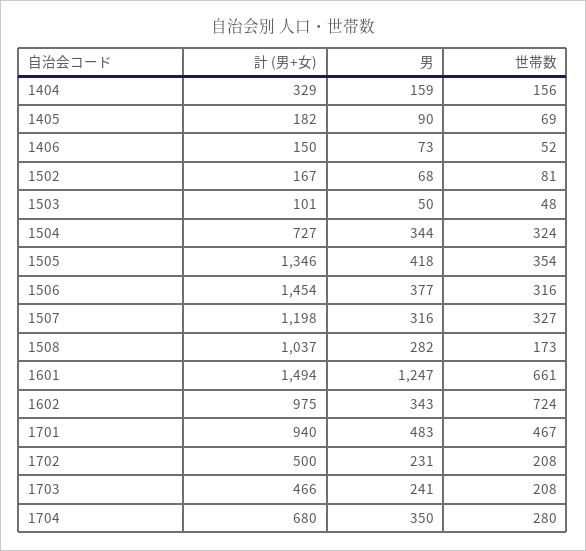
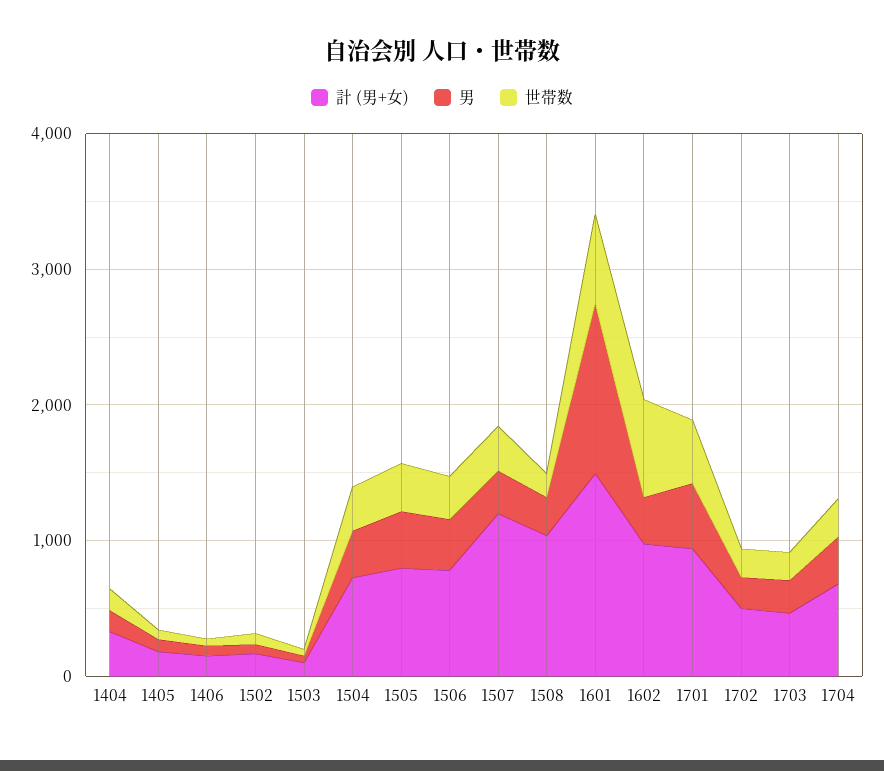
計 (男+女), 1505: 1346 -> 800
計 (男+女), 1506: 1454 -> 800

